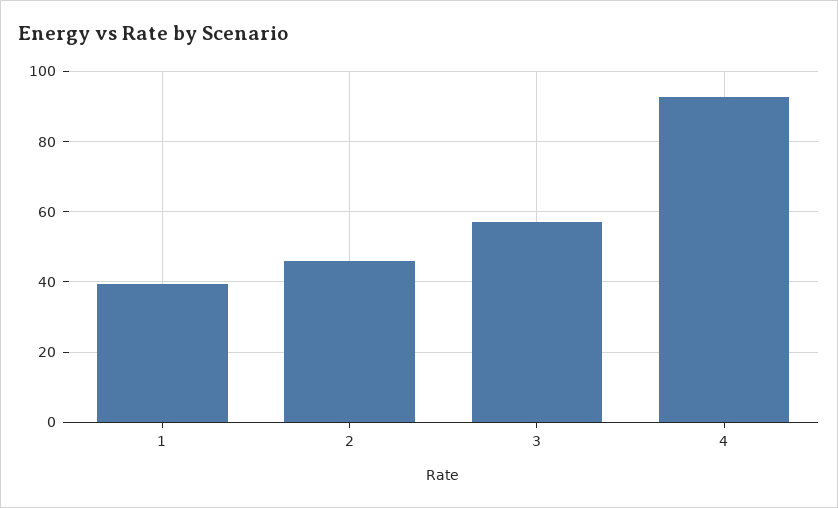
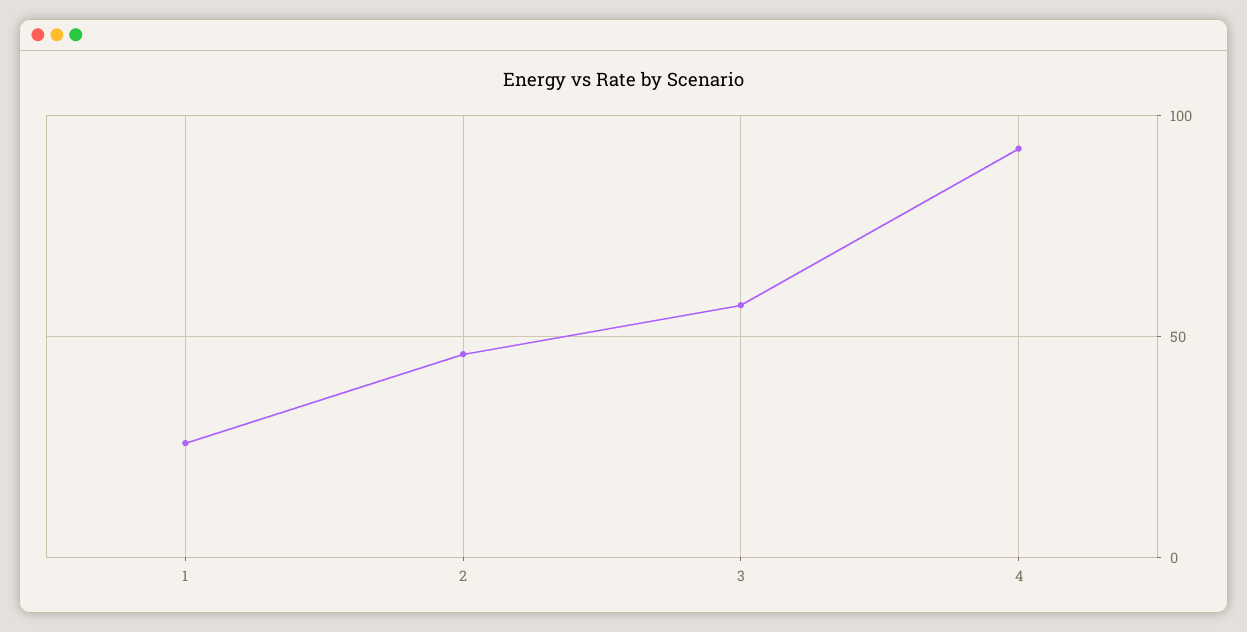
1: 40 -> 25

